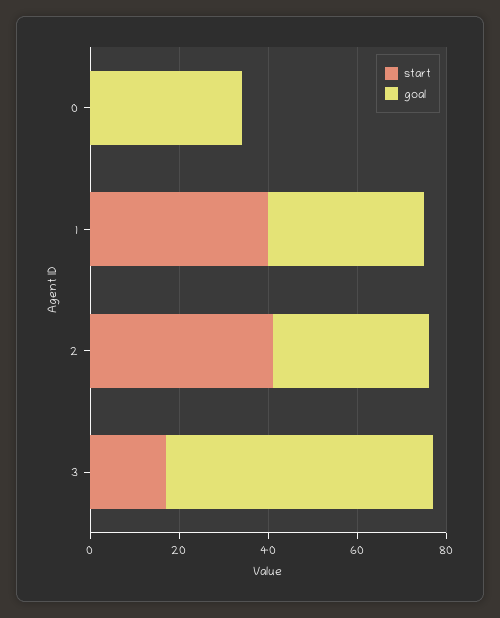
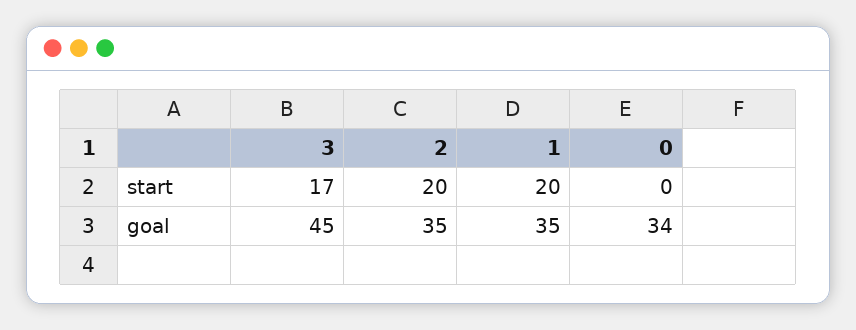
start, 1: 40 -> 20
start, 2: 40 -> 20
goal, 3: 60 -> 45

